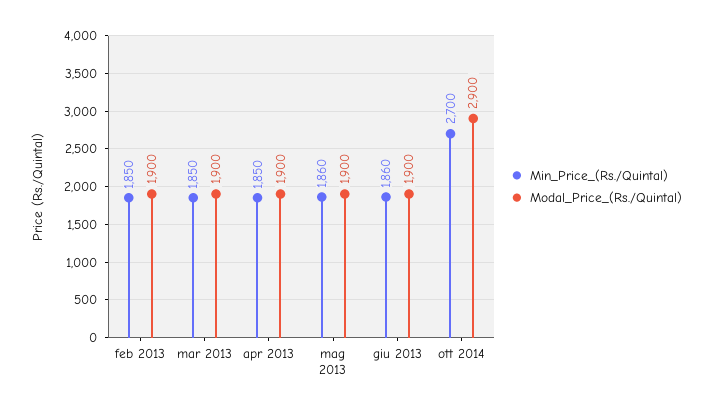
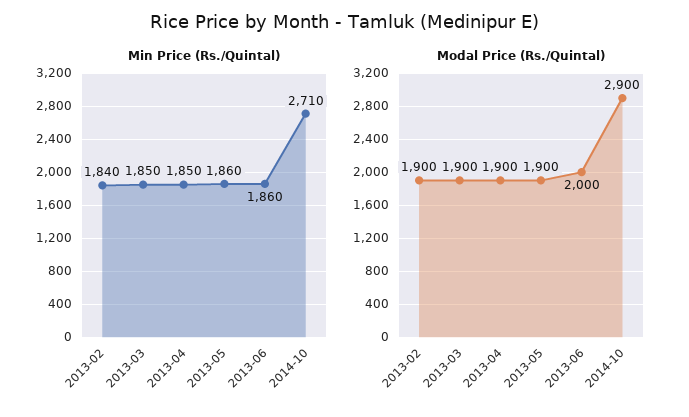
Min_Price_(Rs./Quintal), feb 2013: 1850 -> 1840
Modal_Price_(Rs./Quintal), giu 2013: 1900 -> 2000
Min_Price_(Rs./Quintal), ott 2014: 2700 -> 2710

